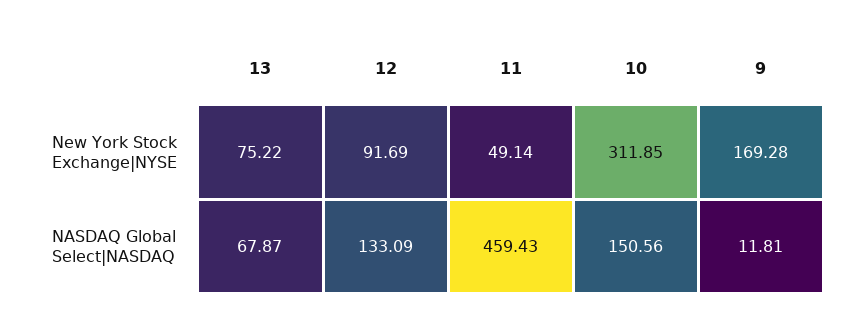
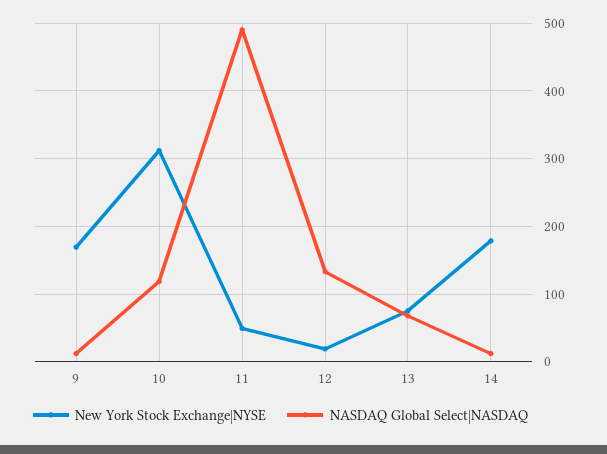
New York Stock Exchange|NYSE, 12: 91.69 -> 20
NASDAQ Global Select|NASDAQ, 11: 459.43 -> 490
NASDAQ Global Select|NASDAQ, 10: 150.56 -> 120
New York Stock Exchange|NYSE, 14: none -> 180
NASDAQ Global Select|NASDAQ, 14: none -> 10

